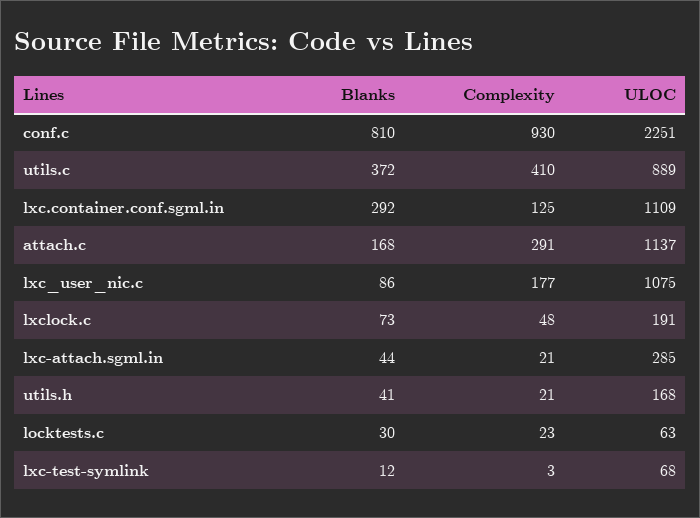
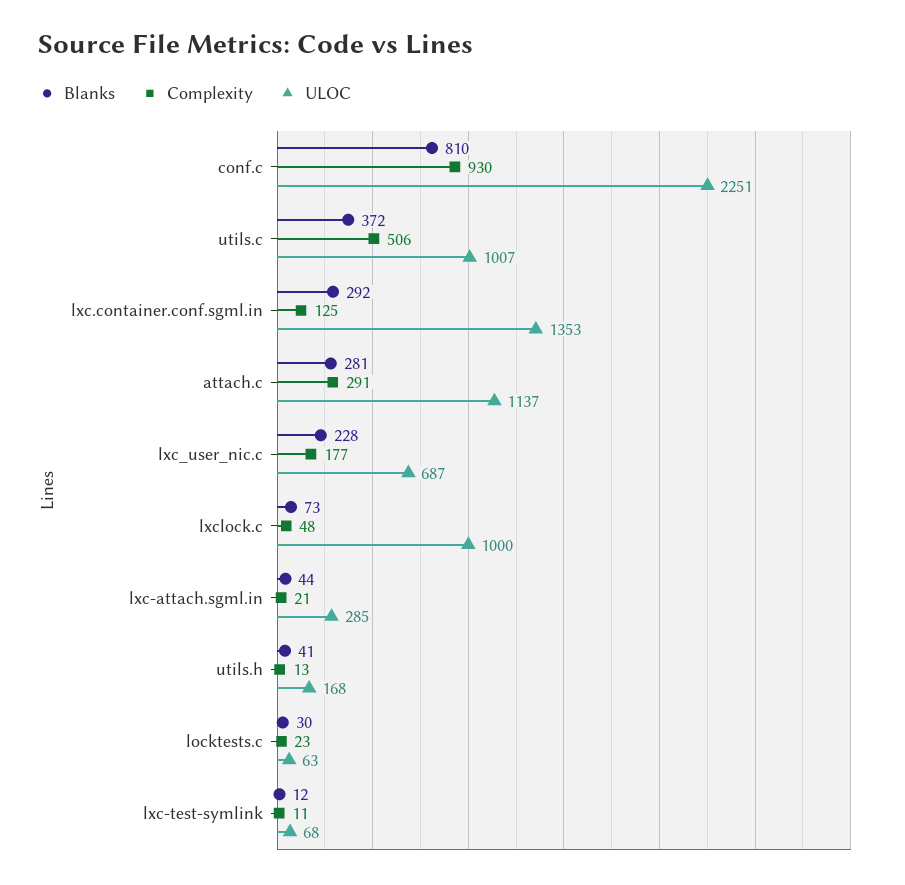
Complexity, utils.c: 410 -> 506
ULOC, utils.c: 889 -> 1007
ULOC, lxc.container.conf.sgml.in: 1109 -> 1353
Blanks, attach.c: 168 -> 281
Blanks, lxc_user_nic.c: 86 -> 228
ULOC, lxc_user_nic.c: 1075 -> 687
ULOC, lxclock.c: 191 -> 1000
Complexity, utils.h: 21 -> 13
Complexity, lxc-test-symlink: 3 -> 11

